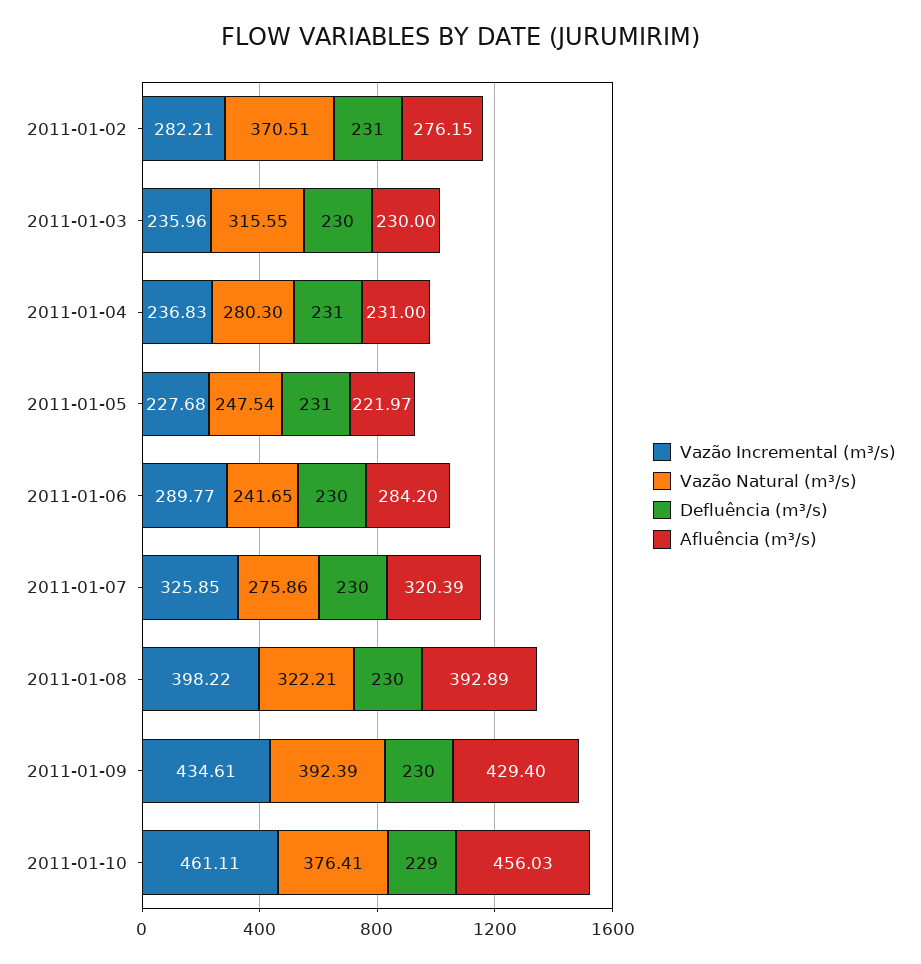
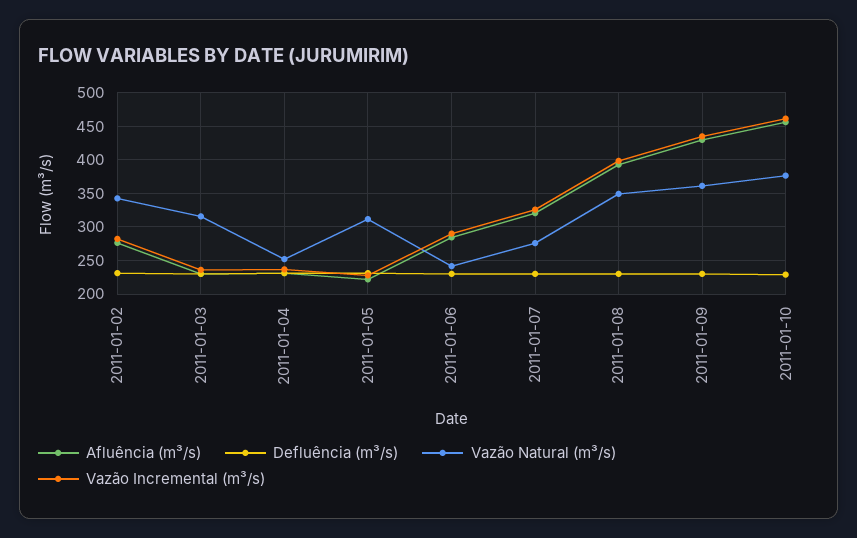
Vazão Natural (m³/s), 2011-01-02: 370.51 -> 340
Vazão Natural (m³/s), 2011-01-04: 280.3 -> 250
Vazão Natural (m³/s), 2011-01-05: 247.54 -> 310
Vazão Natural (m³/s), 2011-01-08: 322.21 -> 350
Vazão Natural (m³/s), 2011-01-09: 392.39 -> 360

